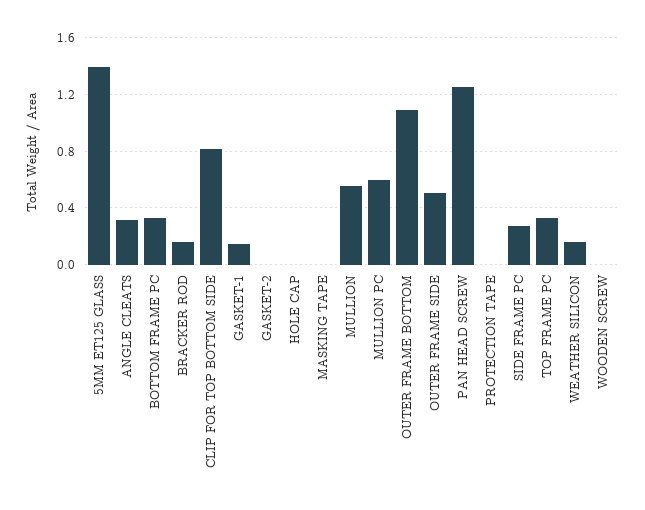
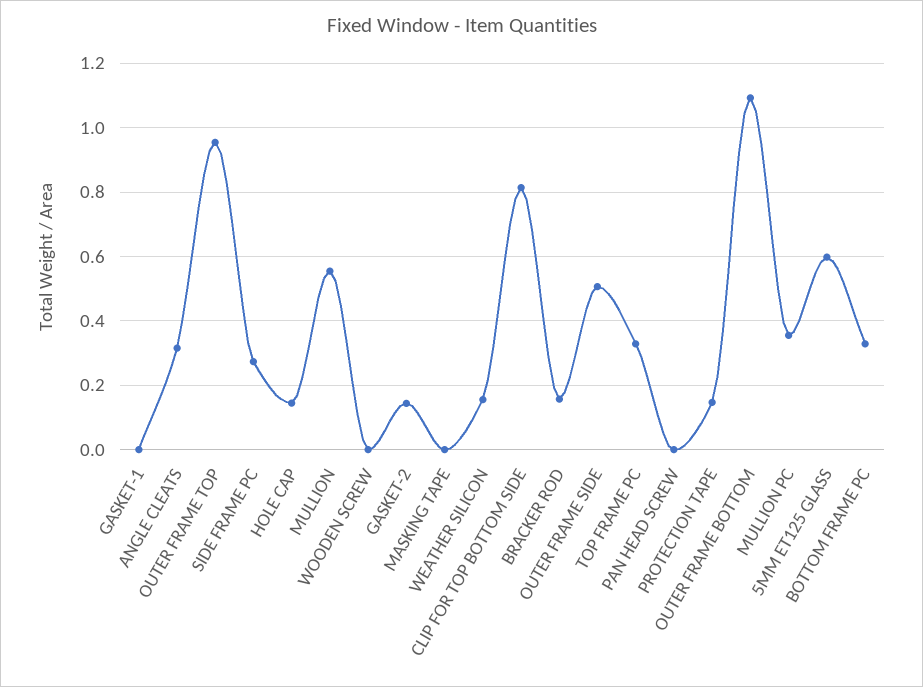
5MM ET125 GLASS: 1.4 -> 0.6
GASKET-1: 0.15 -> 0
GASKET-2: 0 -> 0.14
HOLE CAP: 0 -> 0.14
MULLION PC: 0.6 -> 0.36
PAN HEAD SCREW: 1.25 -> 0
PROTECTION TAPE: 0 -> 0.14
OUTER FRAME TOP: none -> 0.96

